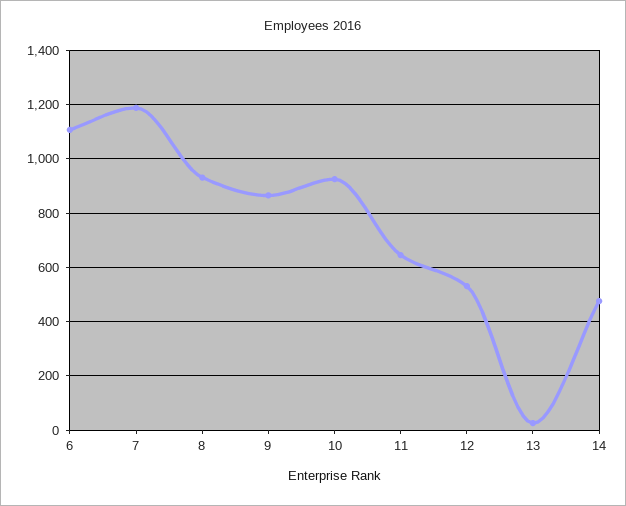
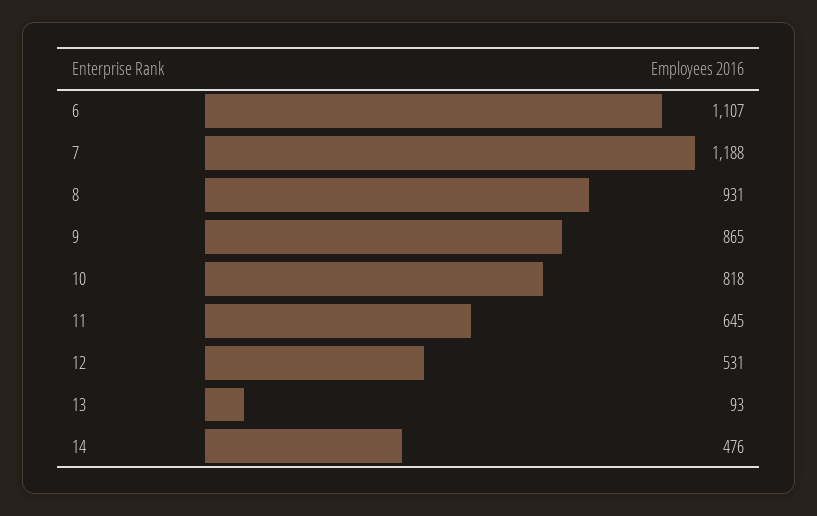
10: 925 -> 818
13: 25 -> 93

